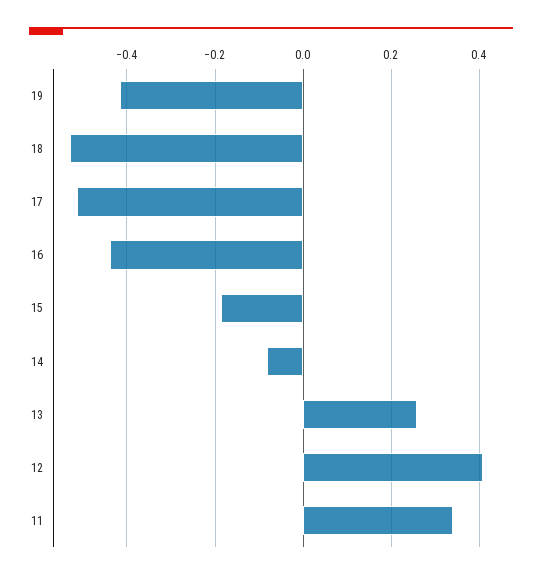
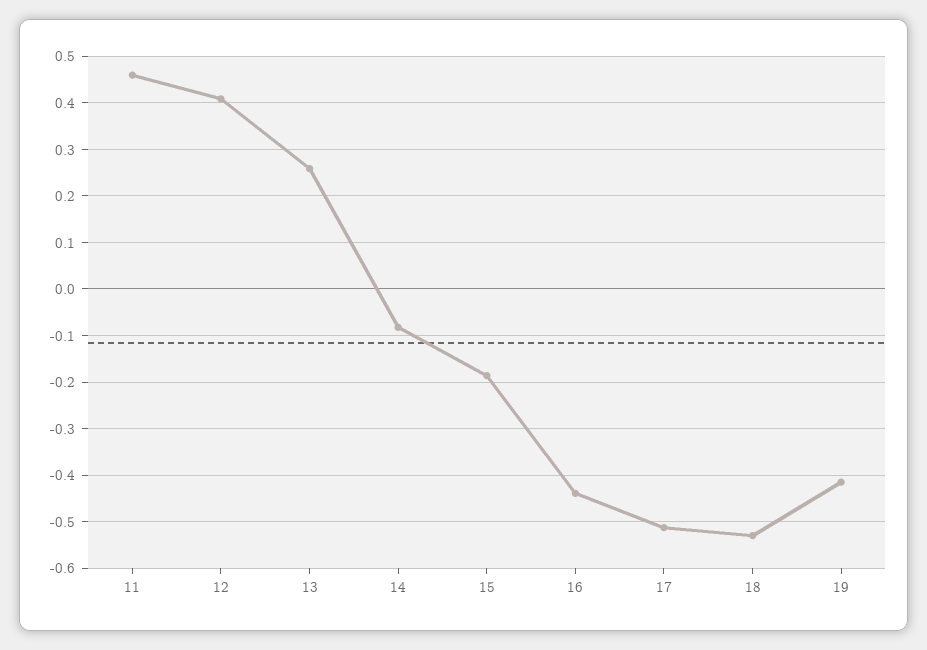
11: 0.34 -> 0.46

